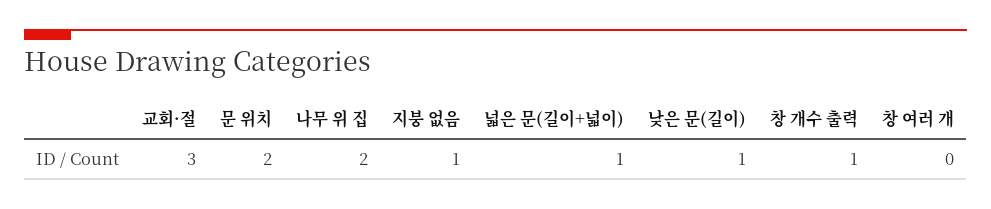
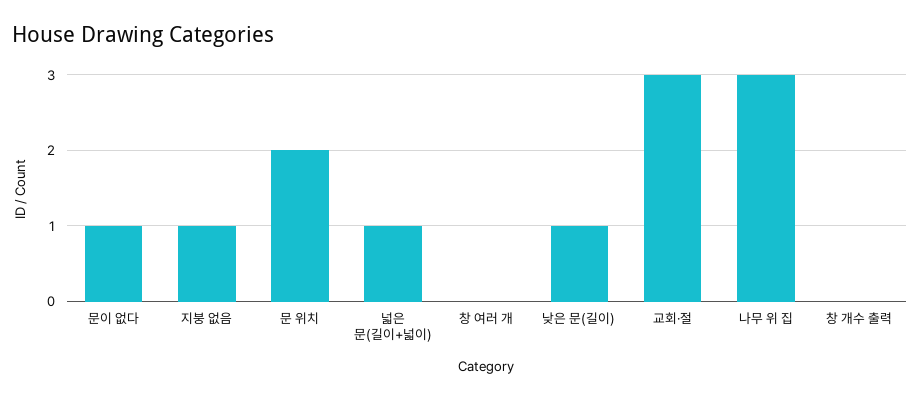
나무 위 집: 2 -> 3
창 개수 출력: 1 -> 0
문이 없다: none -> 1

